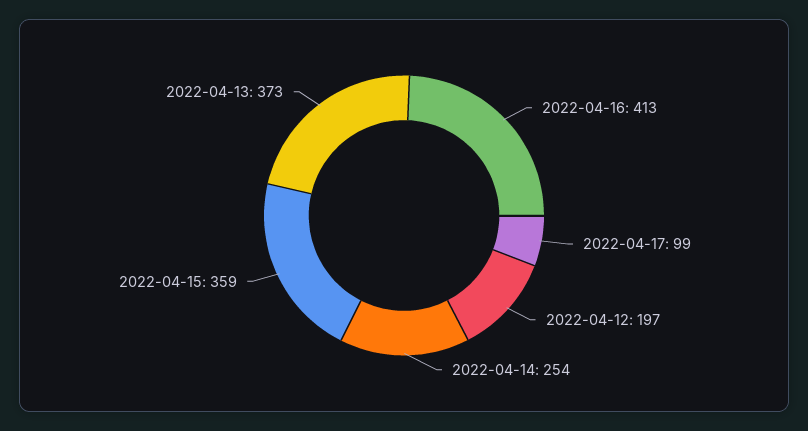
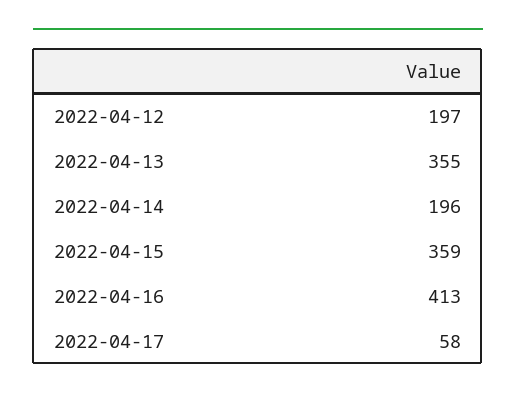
2022-04-17: 99 -> 58
2022-04-14: 254 -> 196
2022-04-13: 373 -> 355

